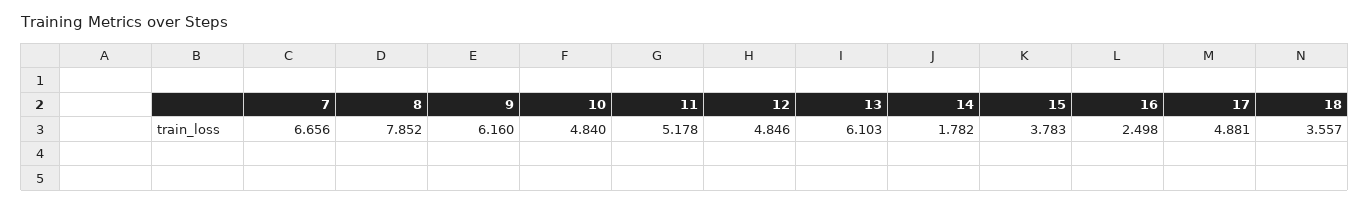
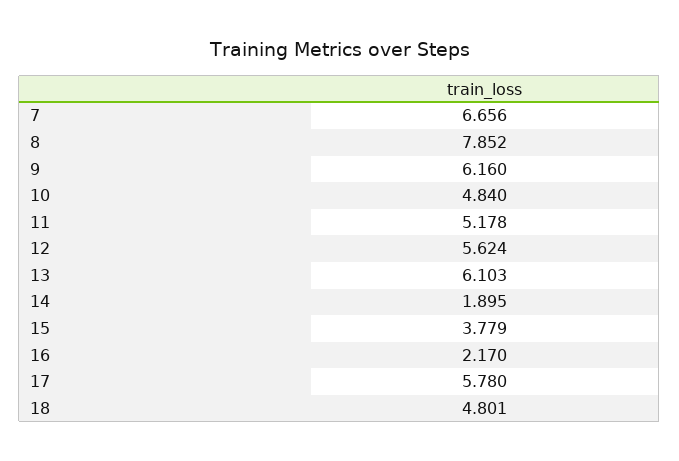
12: 4.846 -> 5.624
14: 1.782 -> 1.895
15: 3.783 -> 3.779
16: 2.498 -> 2.17
17: 4.881 -> 5.78
18: 3.557 -> 4.801

